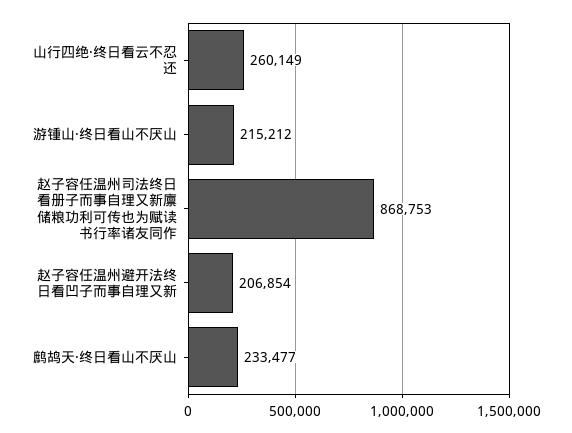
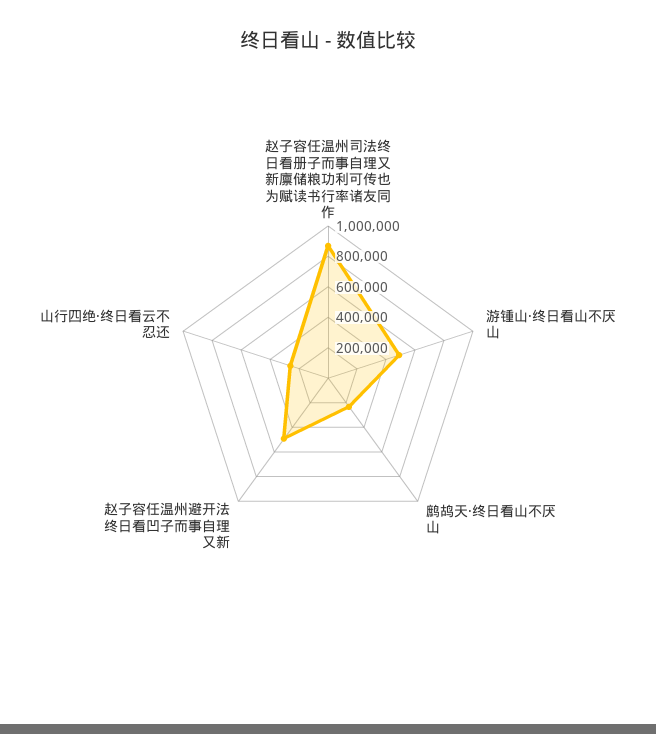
游锺山·终日看山不厌山: 215212 -> 500000
赵子容任温州避开法终日看凹子而事自理又新: 206854 -> 500000

